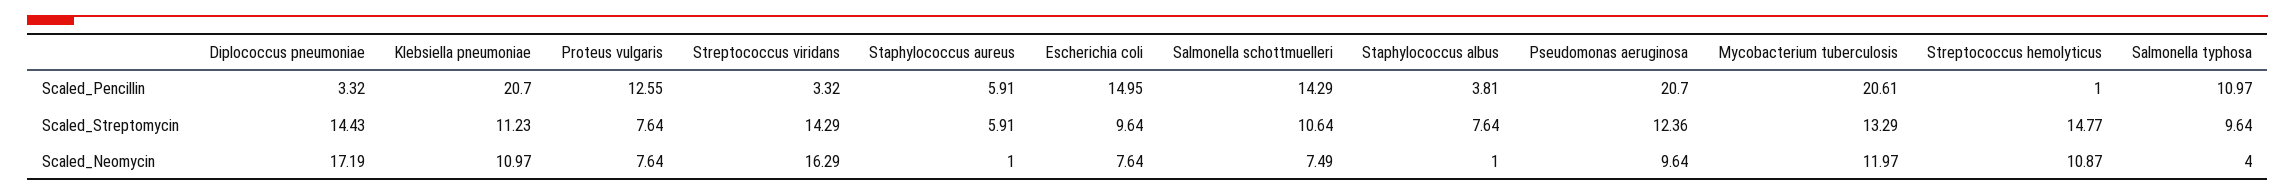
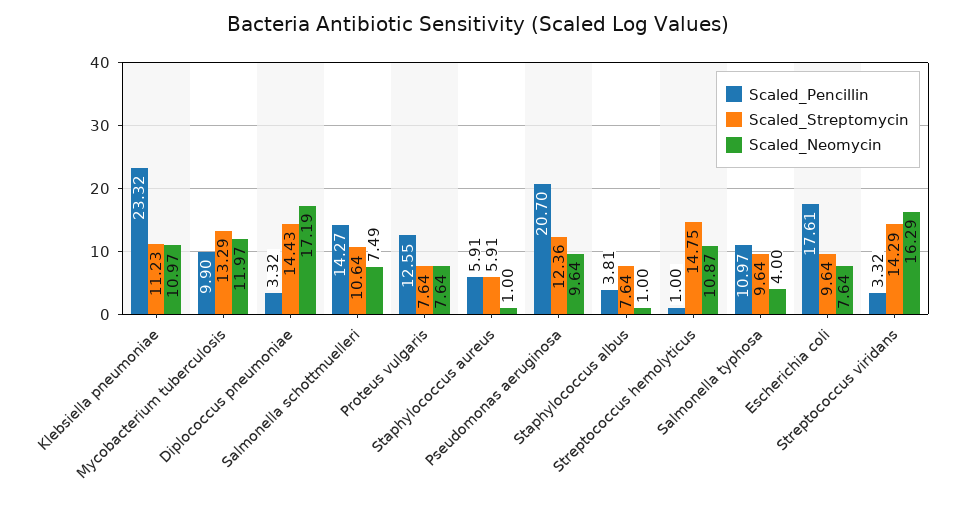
Scaled_Pencillin, Klebsiella pneumoniae: 20.7 -> 23.32
Scaled_Pencillin, Escherichia coli: 14.95 -> 17.61
Scaled_Pencillin, Salmonella schottmuelleri: 14.29 -> 14.27
Scaled_Pencillin, Mycobacterium tuberculosis: 20.61 -> 9.9
Scaled_Streptomycin, Streptococcus hemolyticus: 14.77 -> 14.75

